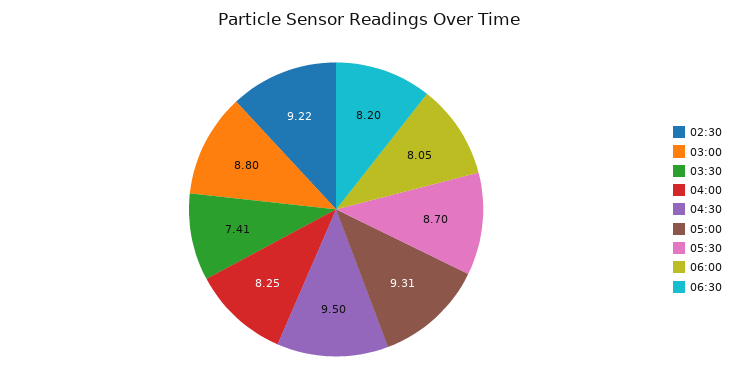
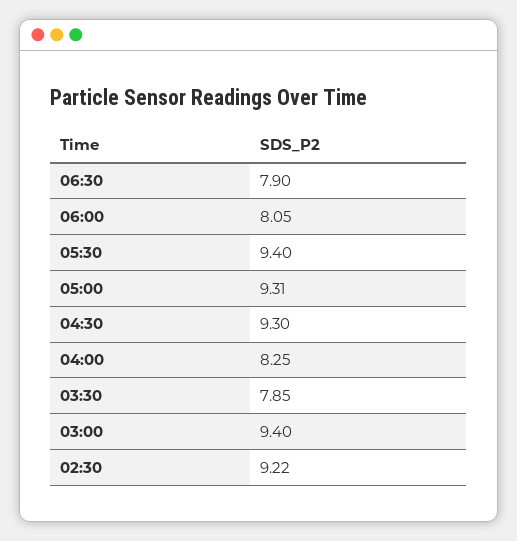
03:00: 8.8 -> 9.4
03:30: 7.41 -> 7.85
04:30: 9.5 -> 9.3
05:30: 8.7 -> 9.4
06:30: 8.2 -> 7.9

